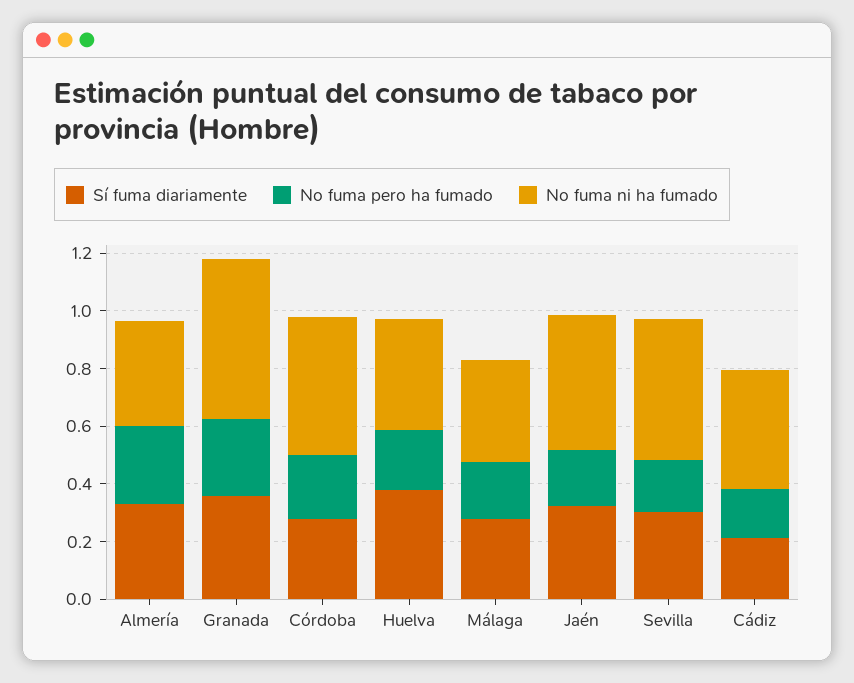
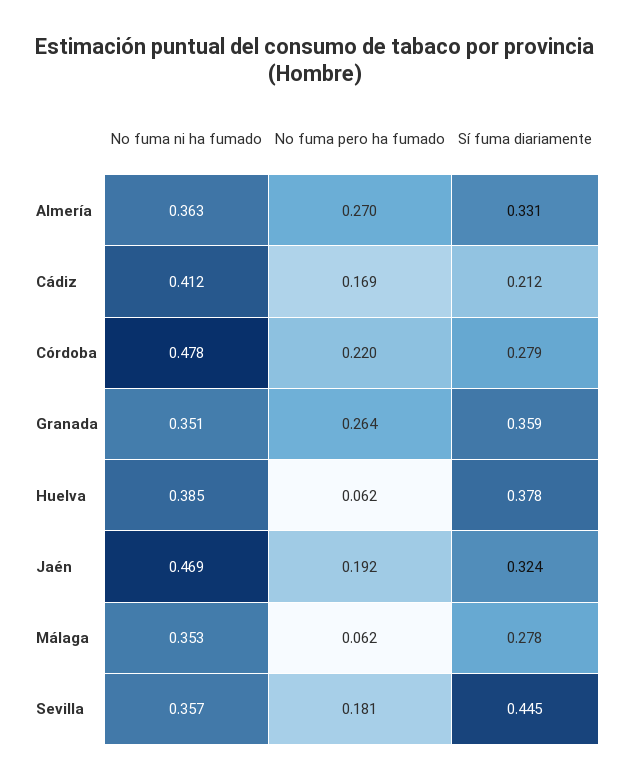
No fuma ni ha fumado, Granada: 0.55 -> 0.351
No fuma pero ha fumado, Huelva: 0.2 -> 0.062
No fuma pero ha fumado, Málaga: 0.2 -> 0.062
Sí fuma diariamente, Sevilla: 0.3 -> 0.445
No fuma ni ha fumado, Sevilla: 0.5 -> 0.357

